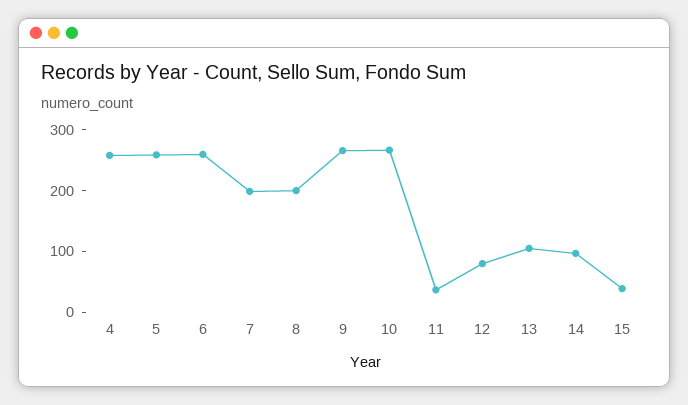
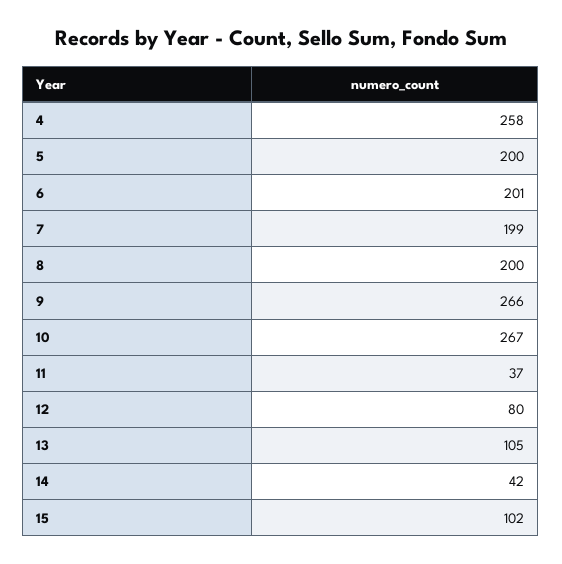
5: 260 -> 200
6: 260 -> 201
14: 100 -> 42
15: 40 -> 102

